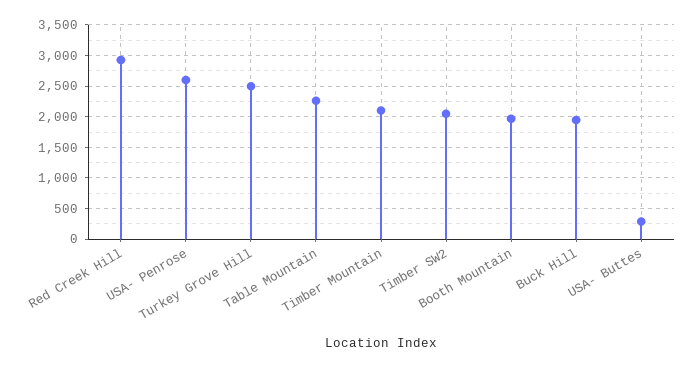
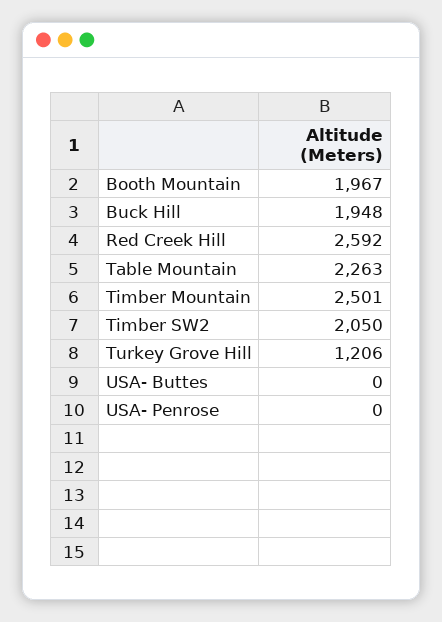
Red Creek Hill: 2900 -> 2592
USA- Penrose: 2600 -> 0
Turkey Grove Hill: 2500 -> 1206
Timber Mountain: 2100 -> 2501
USA- Buttes: 300 -> 0

